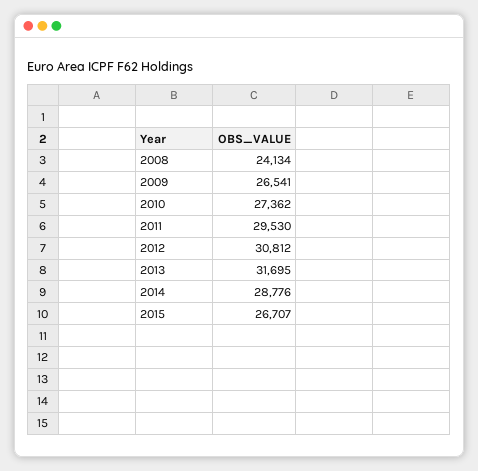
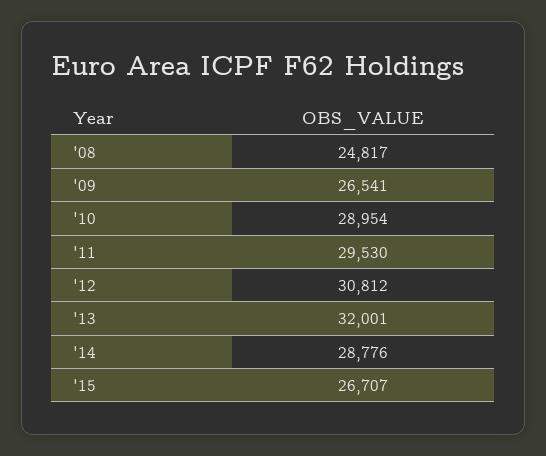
2008: 24134 -> 24817
2010: 27362 -> 28954
2013: 31695 -> 32001

